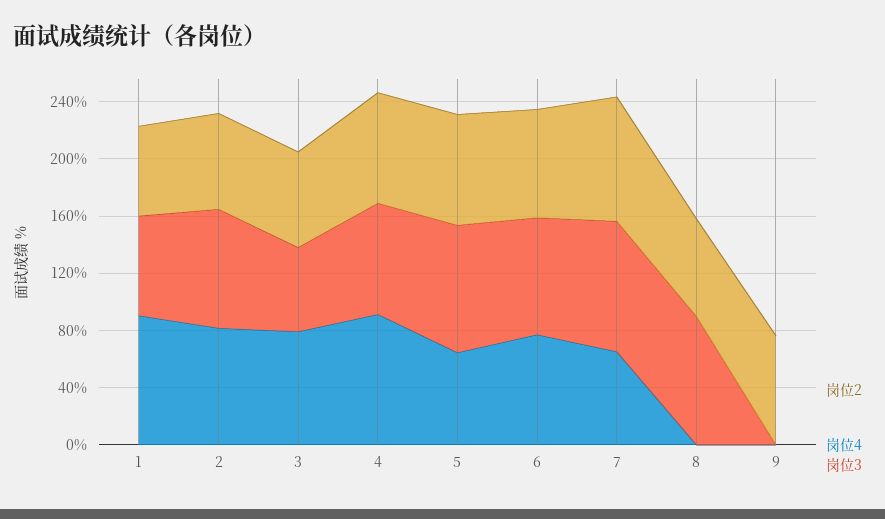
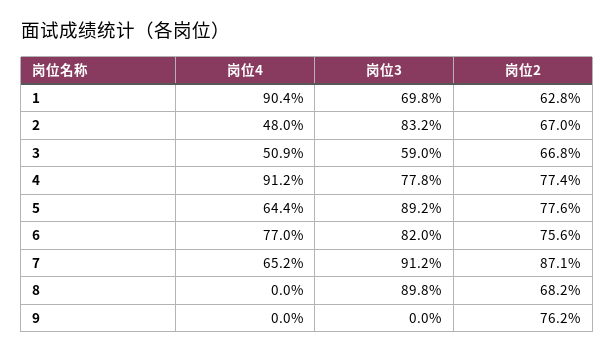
岗位4, 2: 80 -> 48
岗位4, 3: 80 -> 50.9

